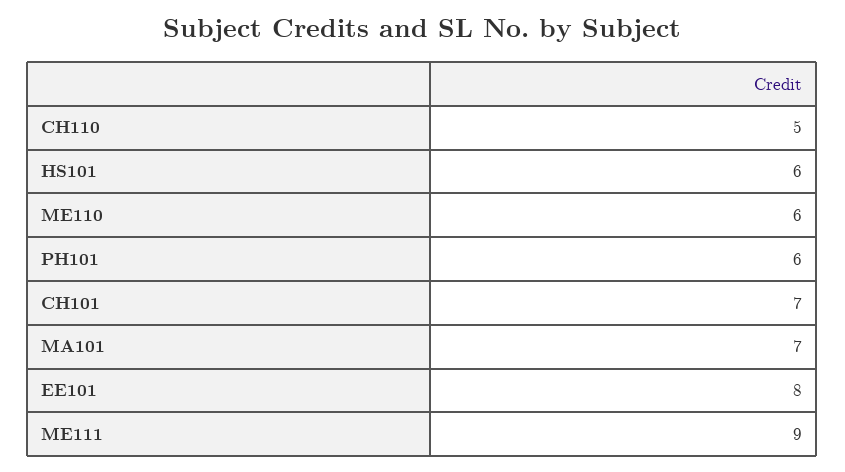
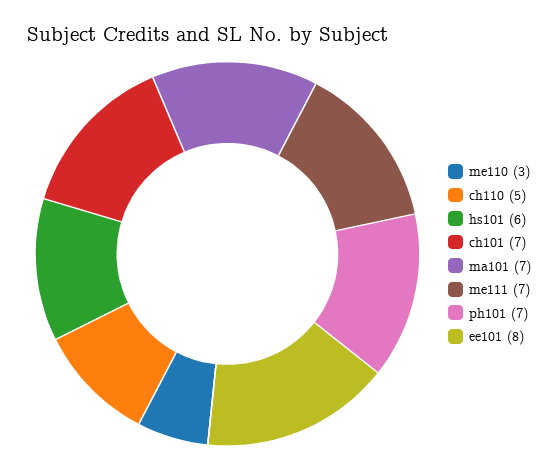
ME110: 6 -> 3
PH101: 6 -> 7
ME111: 9 -> 7

